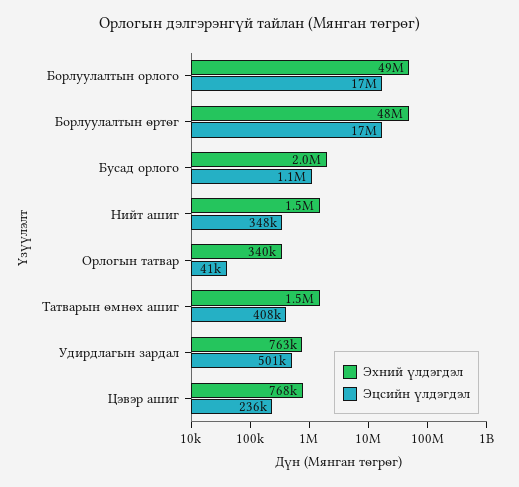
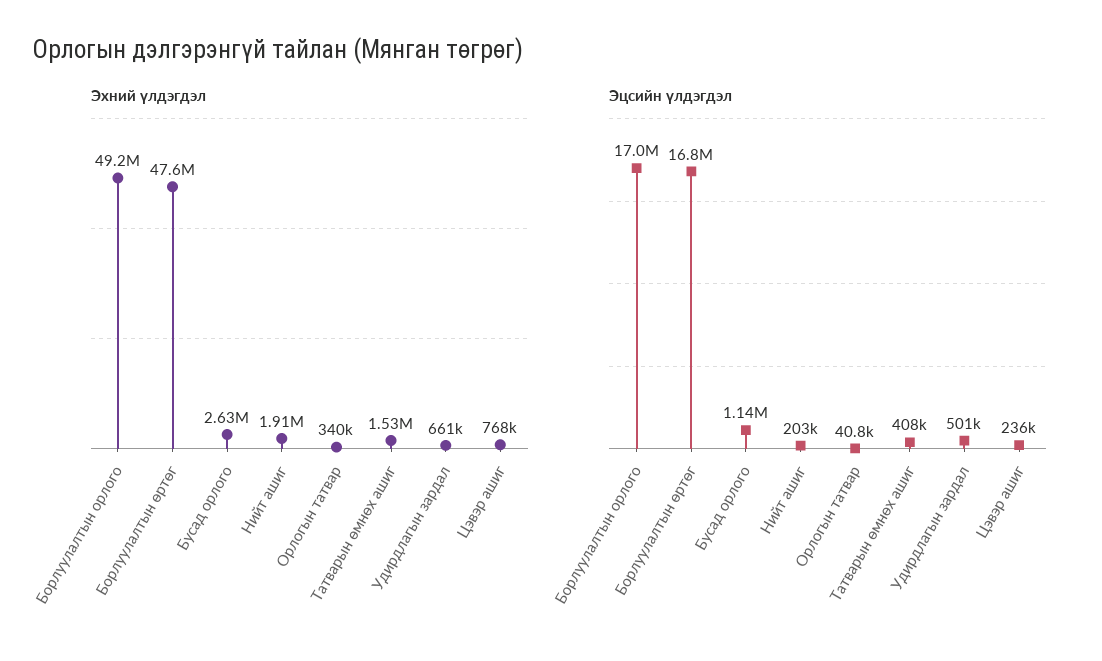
Эхний үлдэгдэл, Бусад орлого: 2000000 -> 2630000
Эхний үлдэгдэл, Нийт ашиг: 1500000 -> 1910000
Эцсийн үлдэгдэл, Нийт ашиг: 348000 -> 203000
Эхний үлдэгдэл, Удирдлагын зардал: 763000 -> 661000

